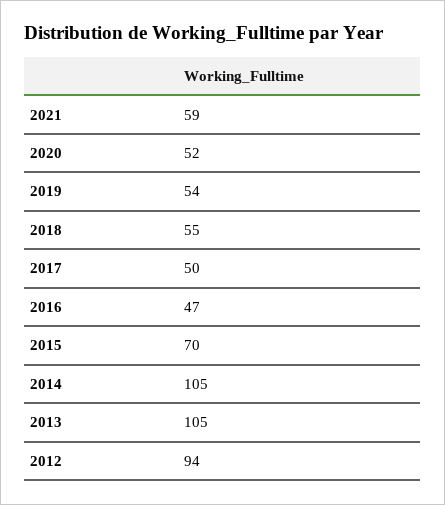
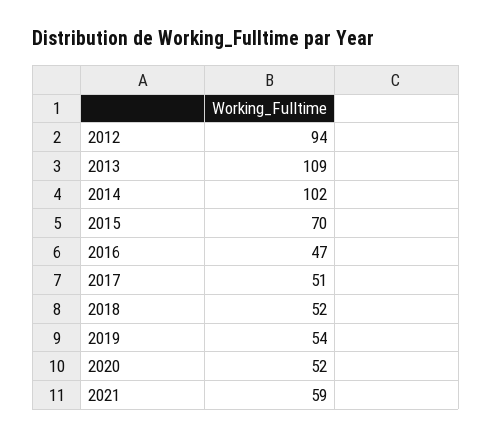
2018: 55 -> 52
2017: 50 -> 51
2014: 105 -> 102
2013: 105 -> 109

